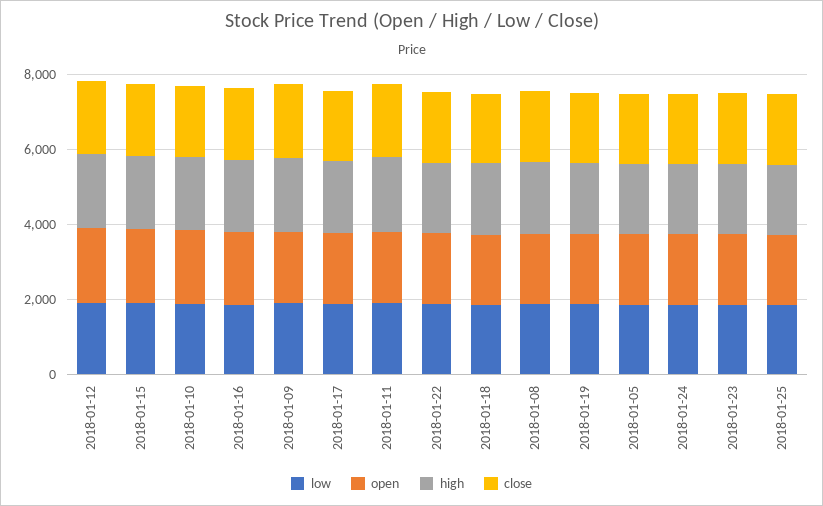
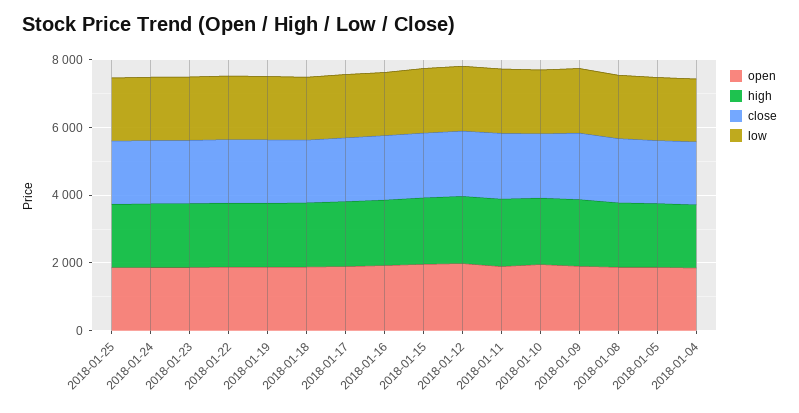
open, 2018-01-04: none -> 2000
high, 2018-01-04: none -> 2000
close, 2018-01-04: none -> 2000
low, 2018-01-04: none -> 2000

